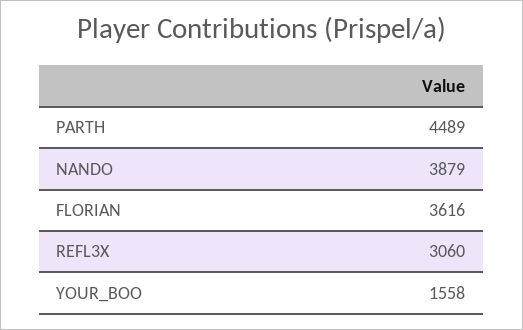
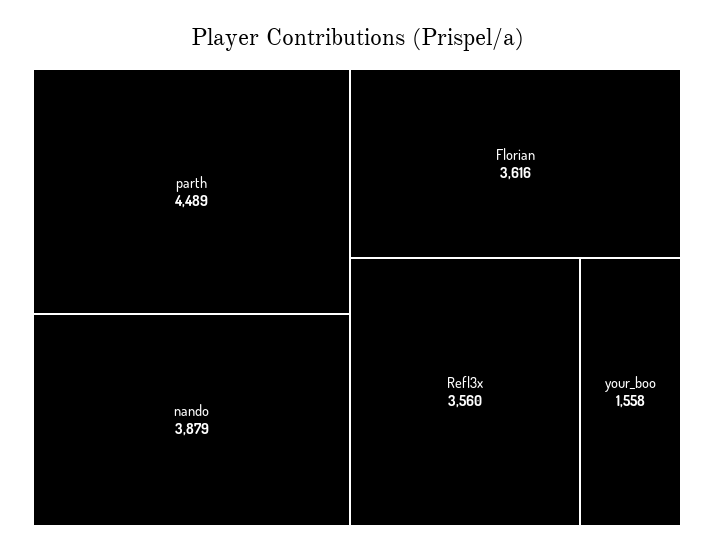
REFL3X: 3060 -> 3560

